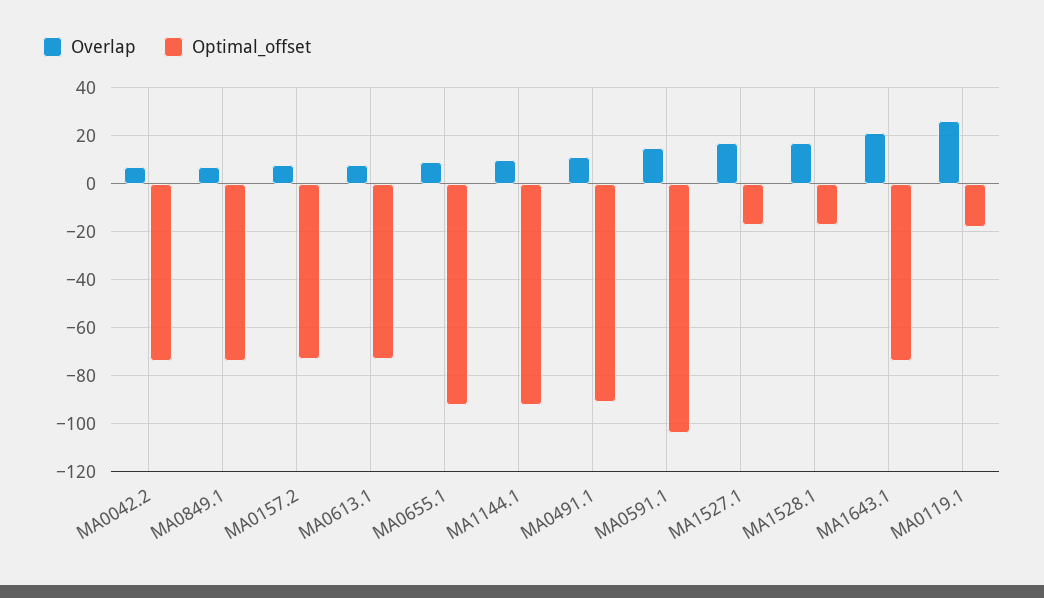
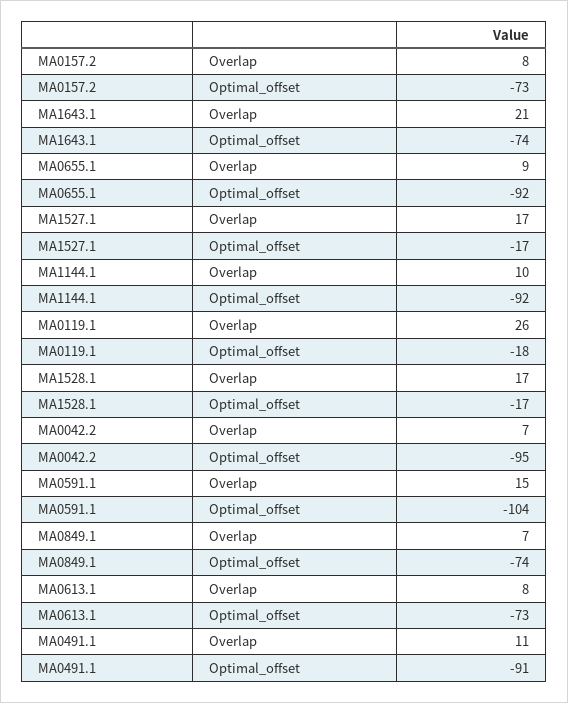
Optimal_offset, MA0042.2: -75 -> -95

